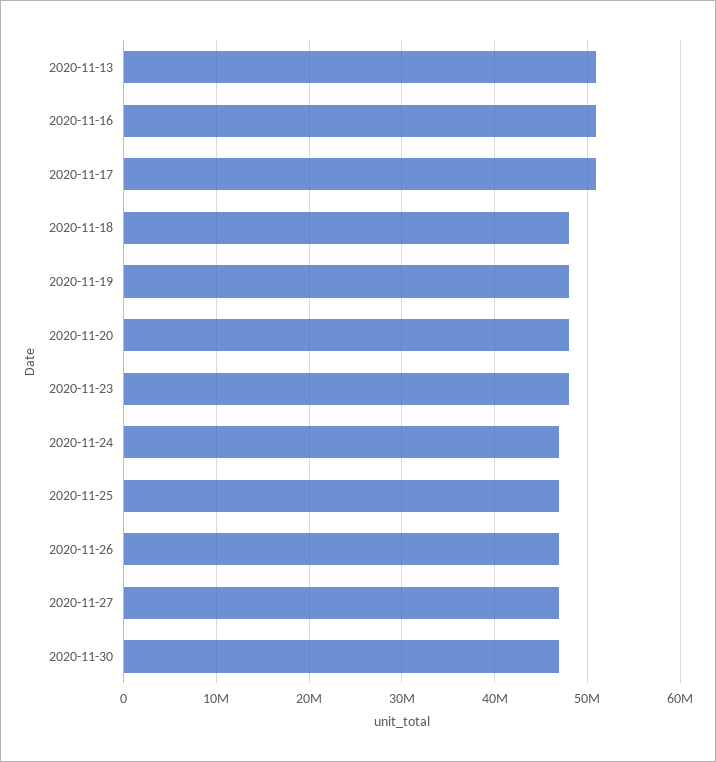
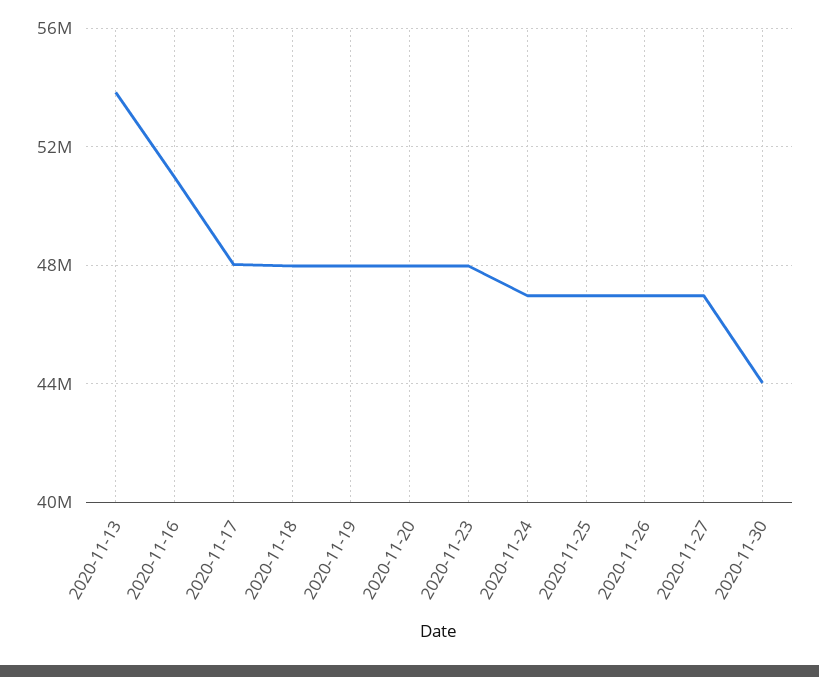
2020-11-13: 51000000 -> 54000000
2020-11-17: 51000000 -> 48000000
2020-11-30: 47000000 -> 44000000

